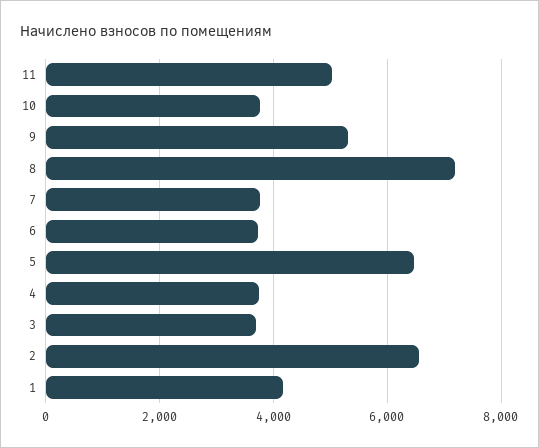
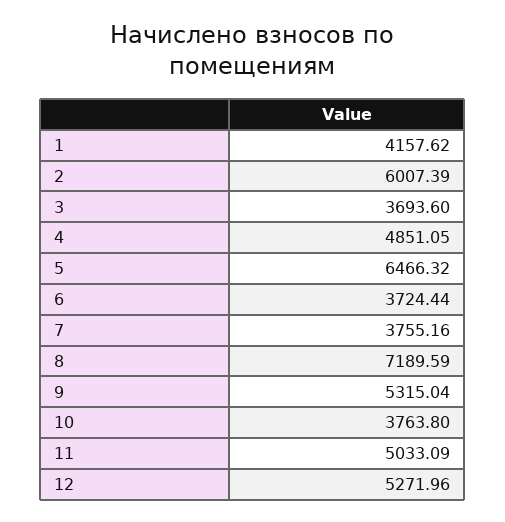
4: 3800 -> 4851.05
2: 6600 -> 6007.39
12: none -> 5271.96

